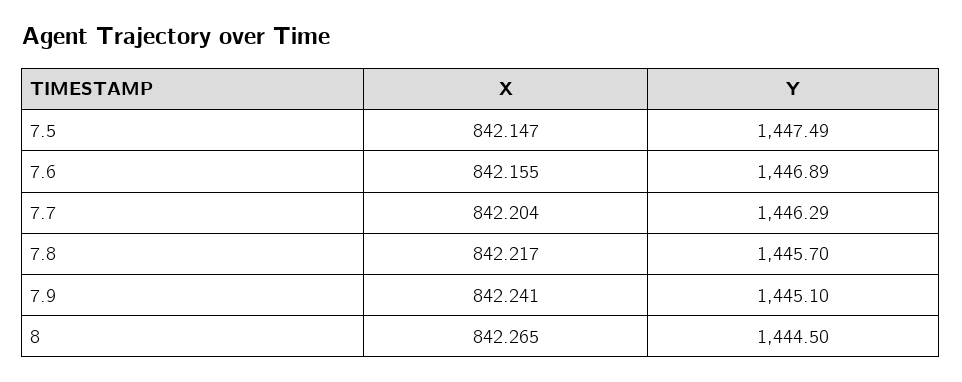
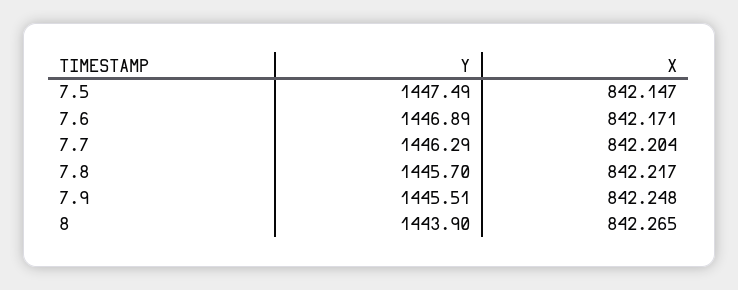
X, 7.6: 842.155 -> 842.171
X, 7.9: 842.241 -> 842.248
Y, 7.9: 1445.1 -> 1445.51
Y, 8: 1444.5 -> 1443.9

